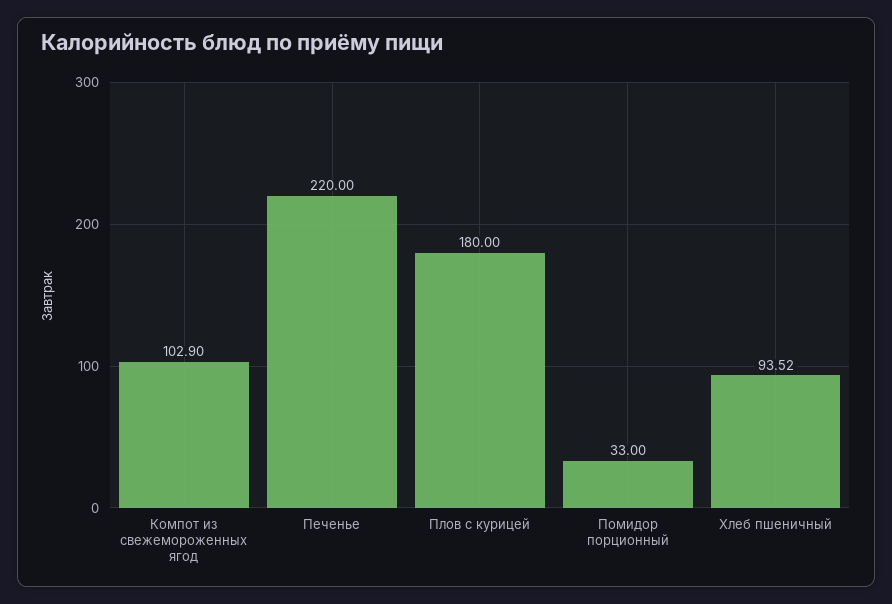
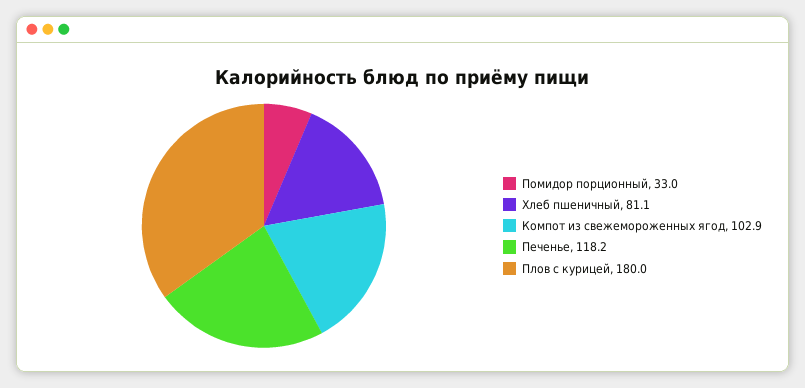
Печенье: 220 -> 118.2
Хлеб пшеничный: 93.52 -> 81.1

